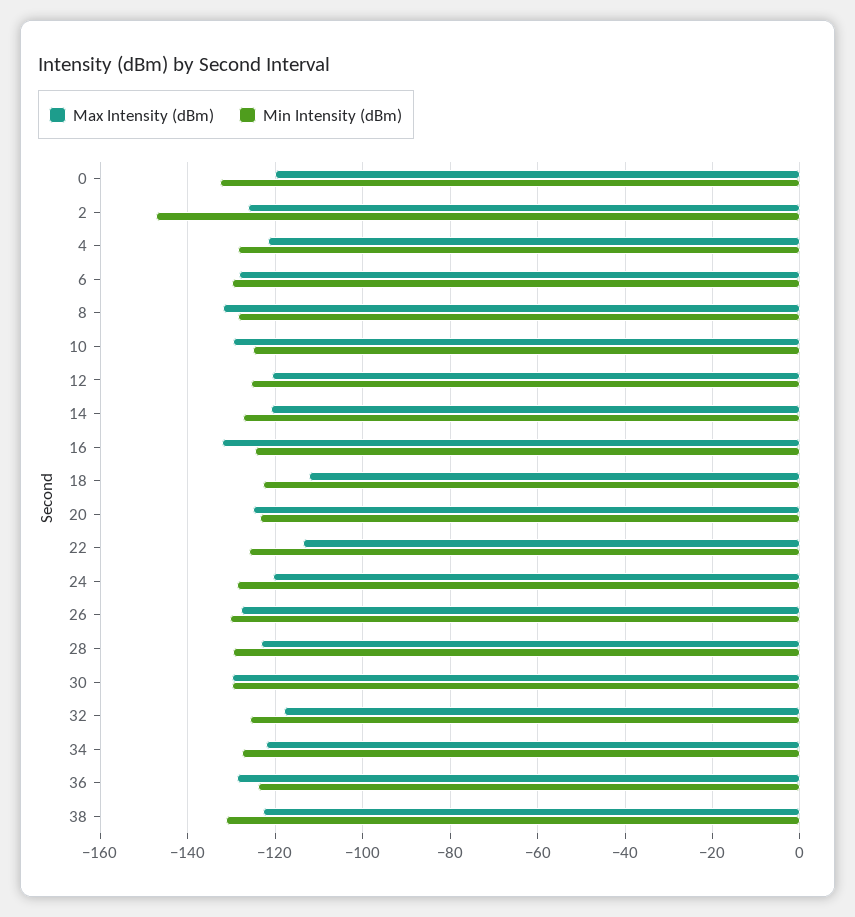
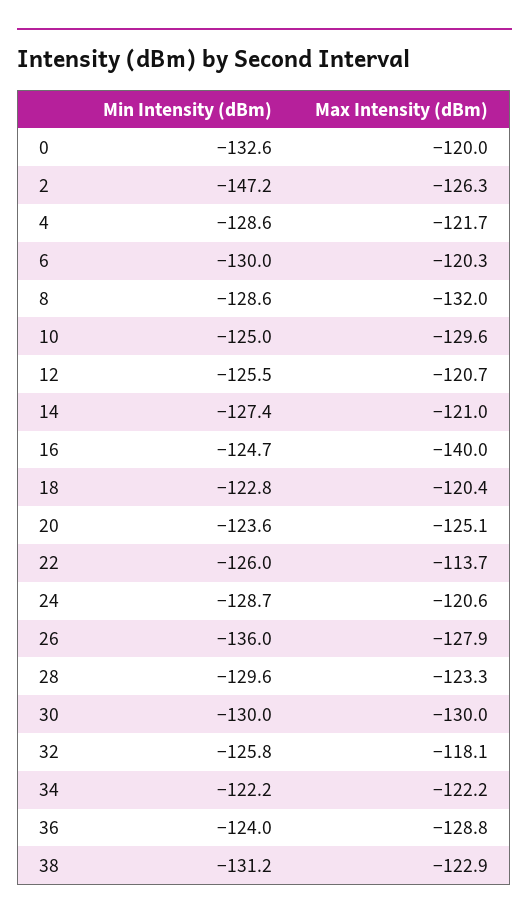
Max Intensity (dBm), 6: -128 -> -120.3
Max Intensity (dBm), 16: -132 -> -140
Max Intensity (dBm), 18: -112 -> -120.4
Min Intensity (dBm), 26: -130 -> -136
Min Intensity (dBm), 34: -128 -> -122.2

